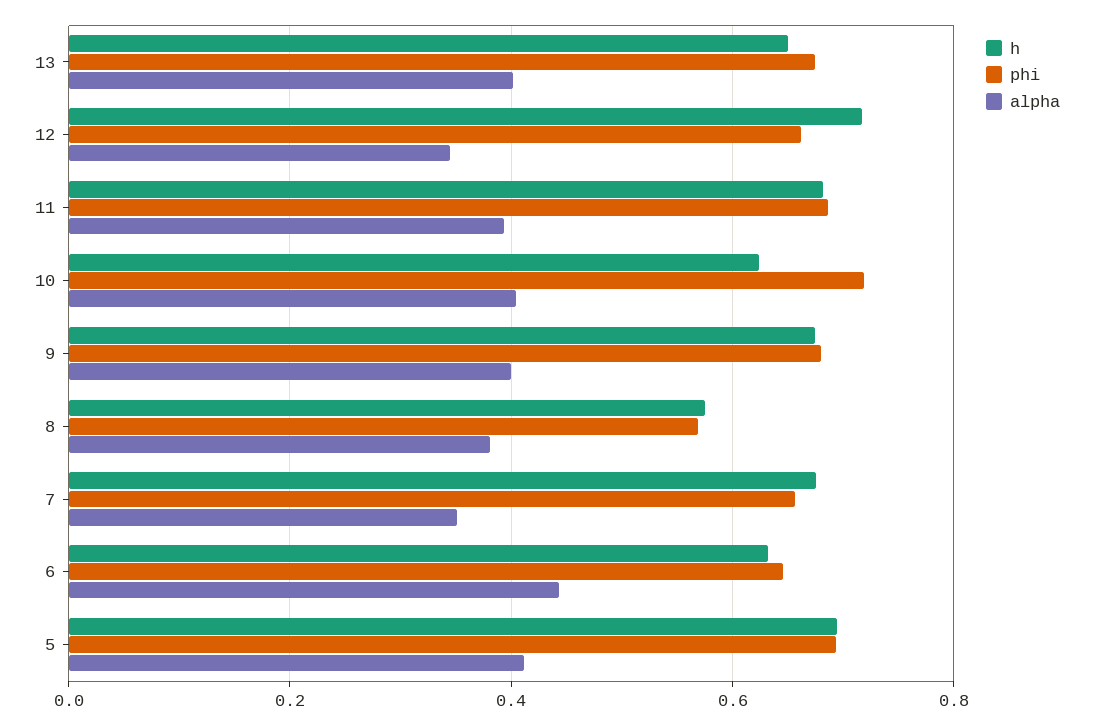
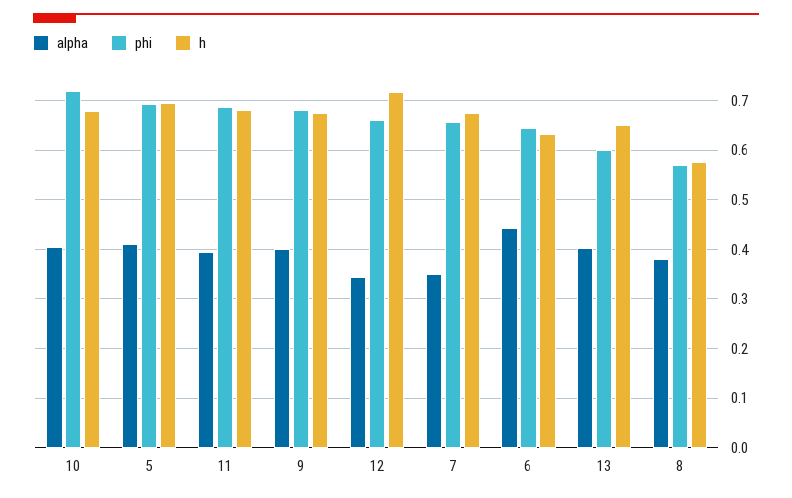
phi, 13: 0.68 -> 0.6
h, 10: 0.62 -> 0.68

